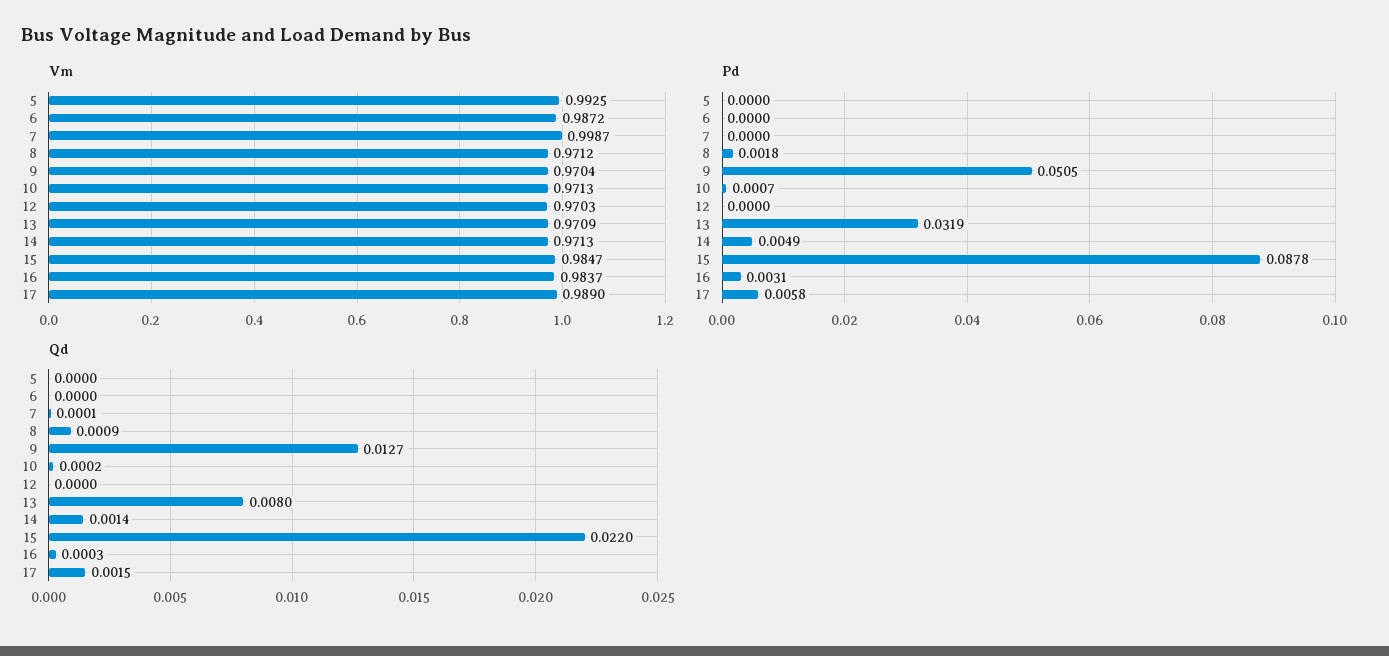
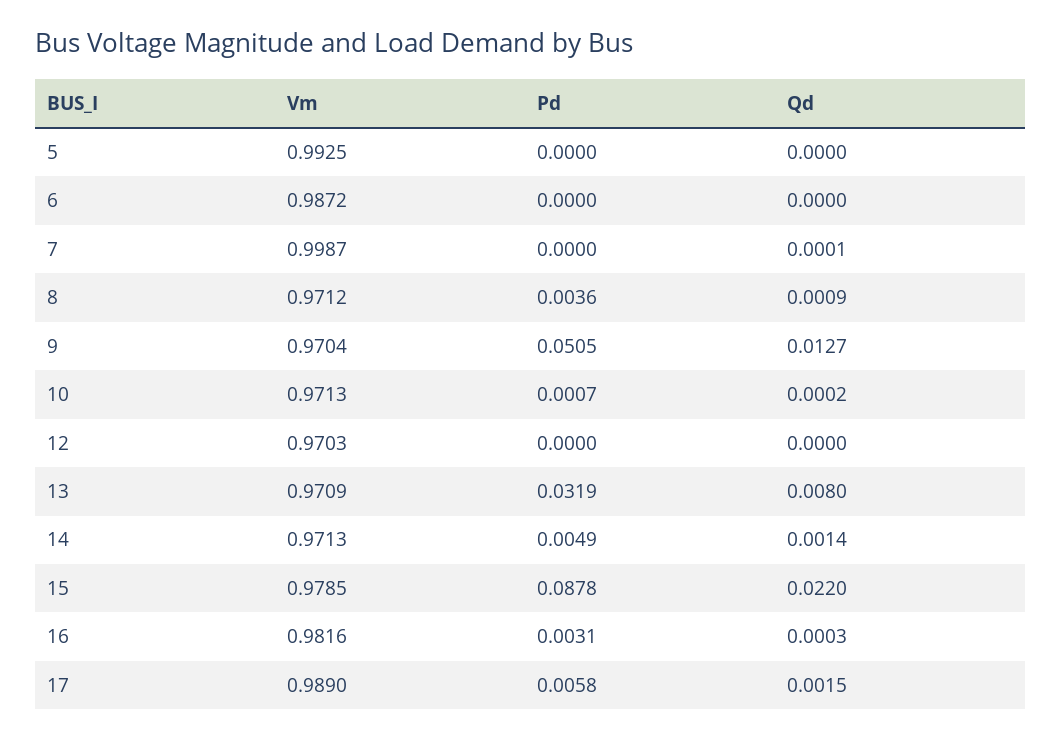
Vm, 15: 0.9847 -> 0.9785
Vm, 16: 0.9837 -> 0.9816
Pd, 8: 0.0018 -> 0.0036

